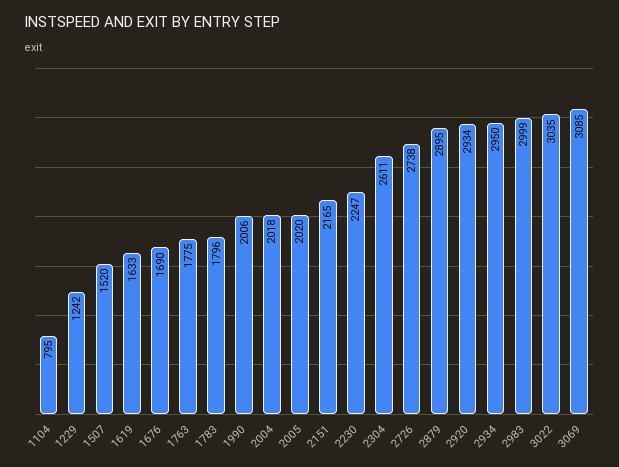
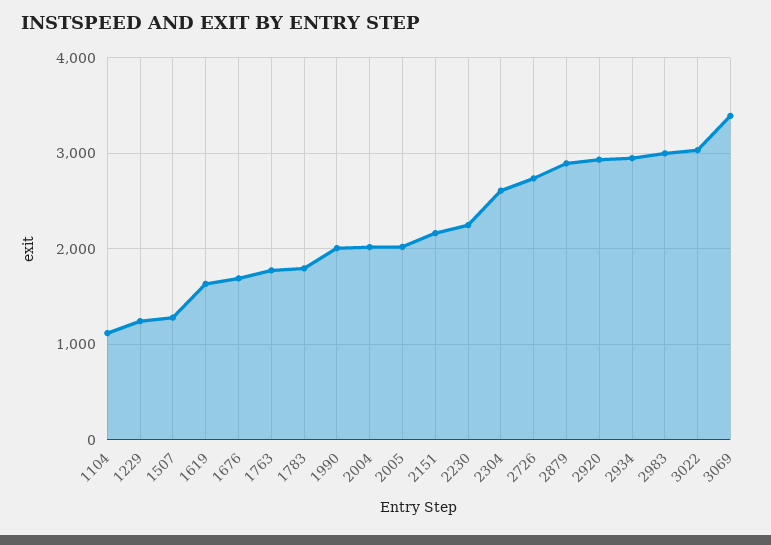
1104: 795 -> 1100
1507: 1520 -> 1300
3069: 3085 -> 3400

